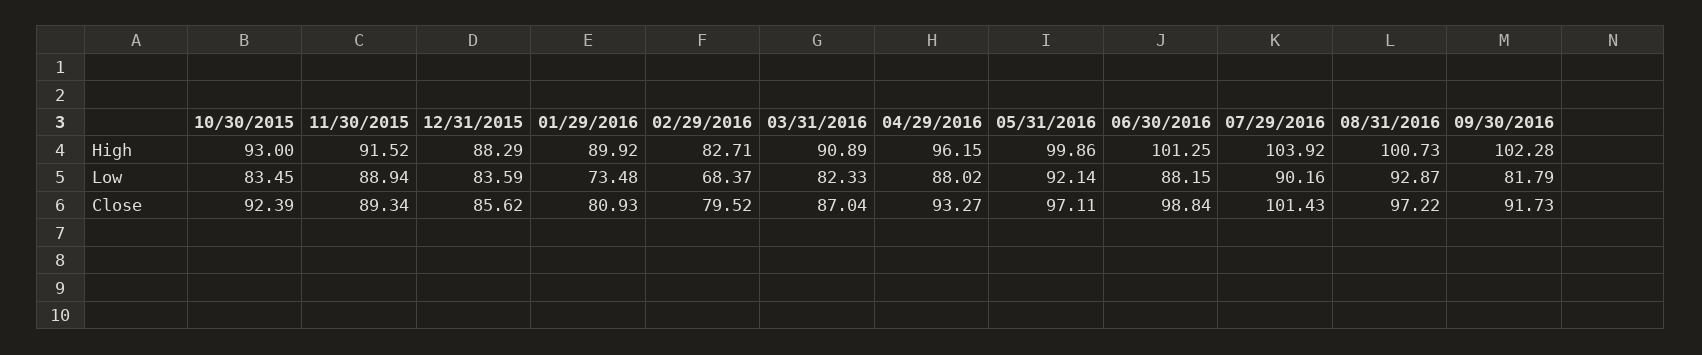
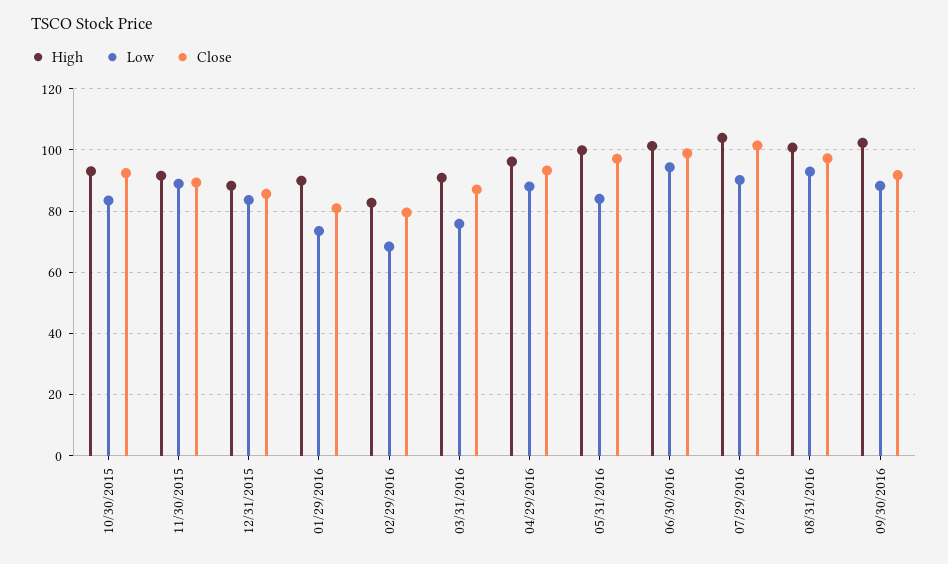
Low, 03/31/2016: 82.33 -> 76
Low, 05/31/2016: 92.14 -> 84
Low, 06/30/2016: 88.15 -> 94
Low, 09/30/2016: 81.79 -> 88

